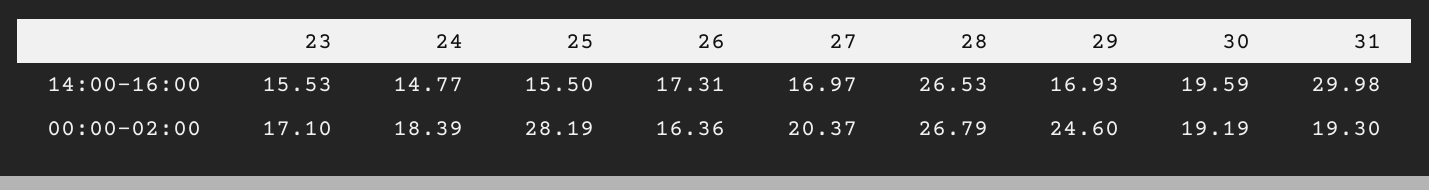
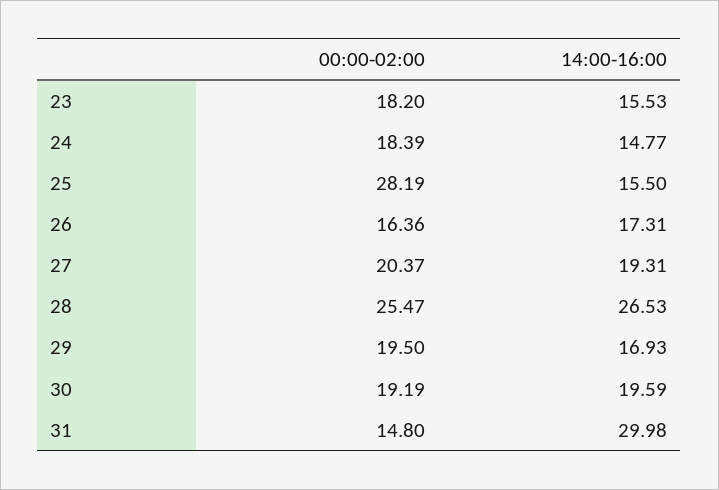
27, 14:00-16:00: 16.97 -> 19.31
23, 00:00-02:00: 17.1 -> 18.2
28, 00:00-02:00: 26.79 -> 25.47
29, 00:00-02:00: 24.6 -> 19.5
31, 00:00-02:00: 19.3 -> 14.8

